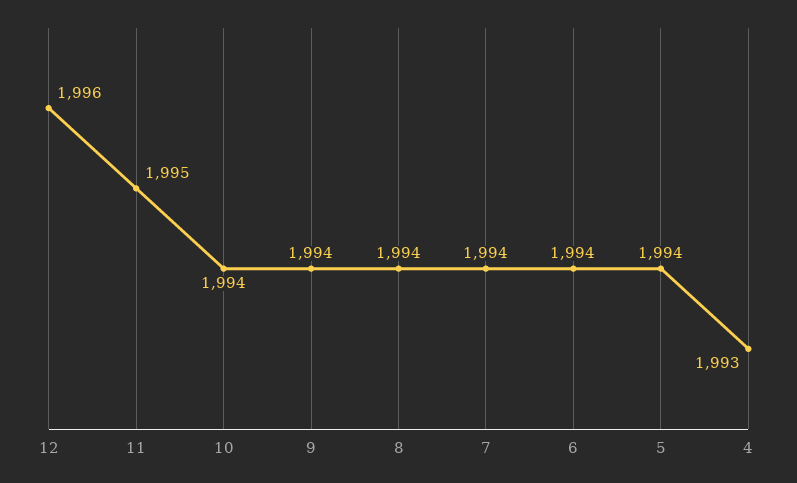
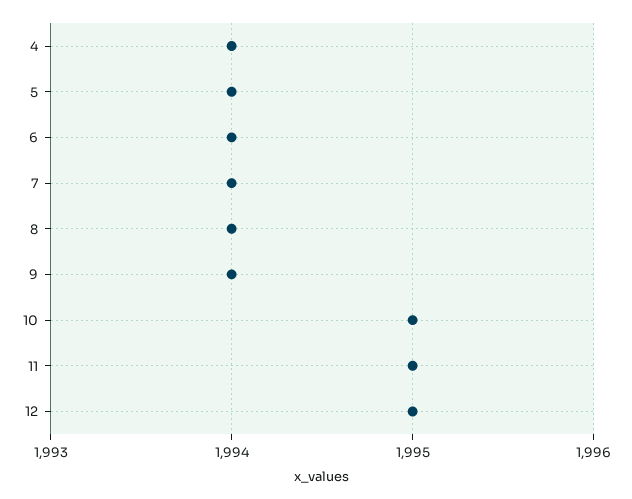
12: 1996 -> 1995
10: 1994 -> 1995
4: 1993 -> 1994

